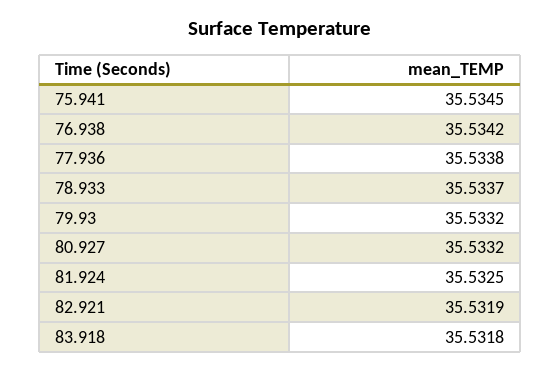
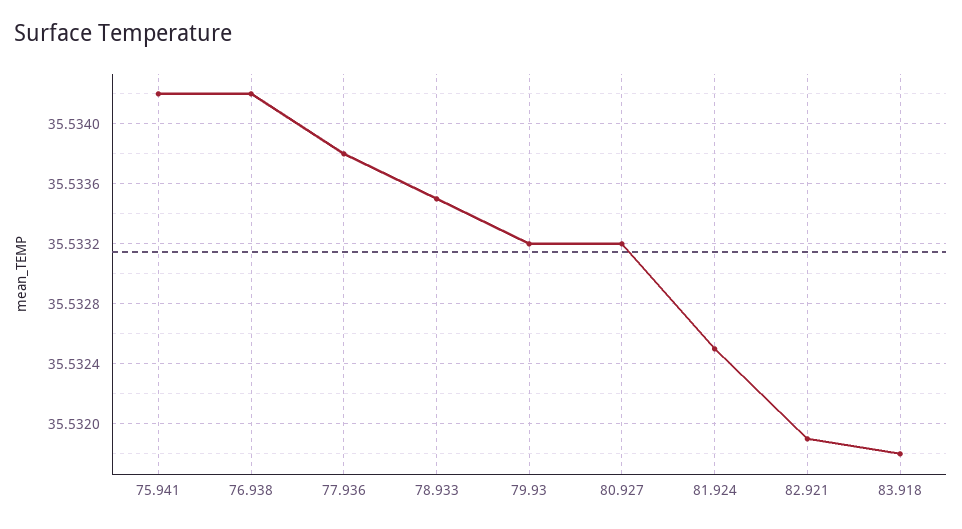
75.941: 35.5345 -> 35.5342
78.933: 35.5337 -> 35.5335

